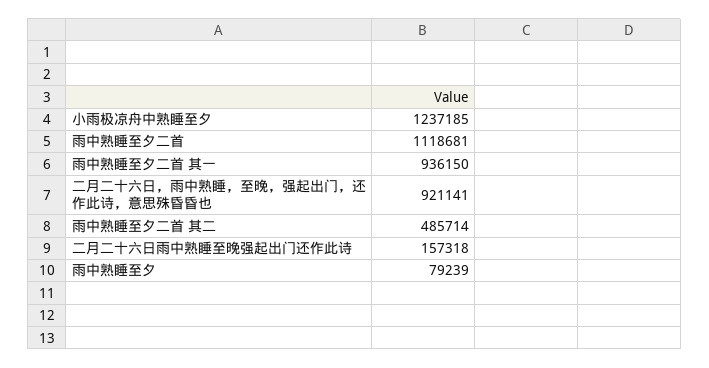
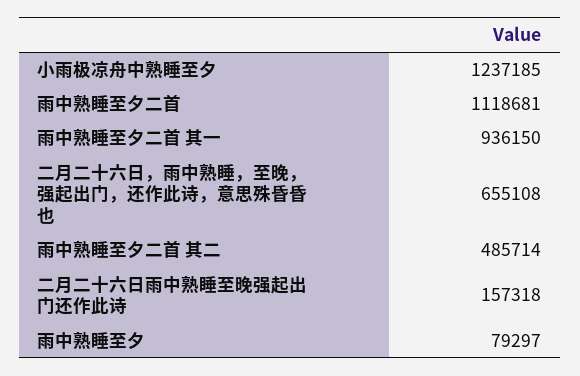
二月二十六日，雨中熟睡，至晚，强起出门，还作此诗，意思殊昏昏也: 921141 -> 655108
雨中熟睡至夕: 79239 -> 79297

